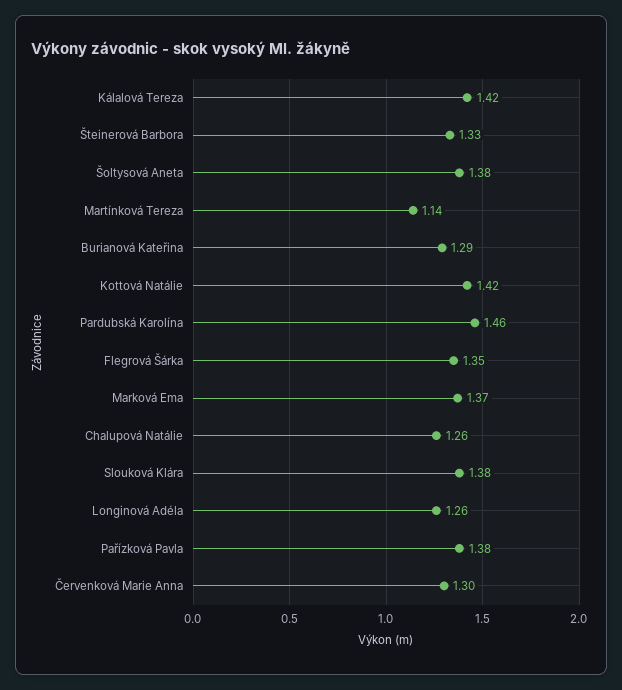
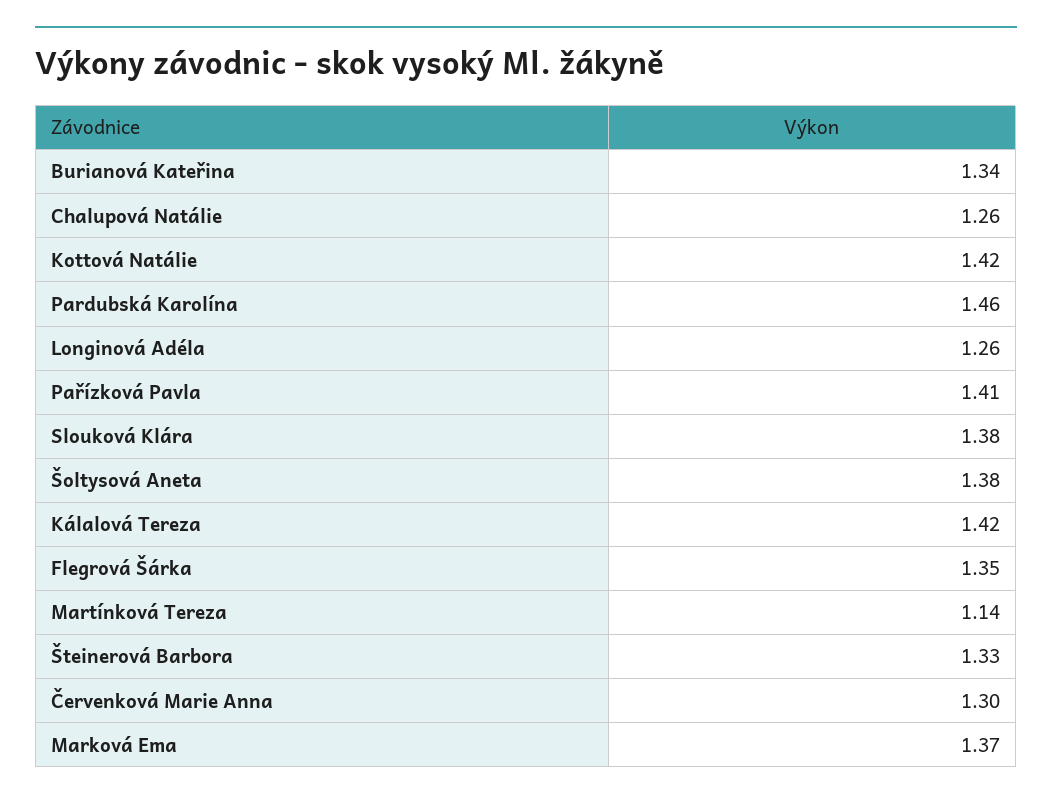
Burianová Kateřina: 1.29 -> 1.34
Pařízková Pavla: 1.38 -> 1.41

